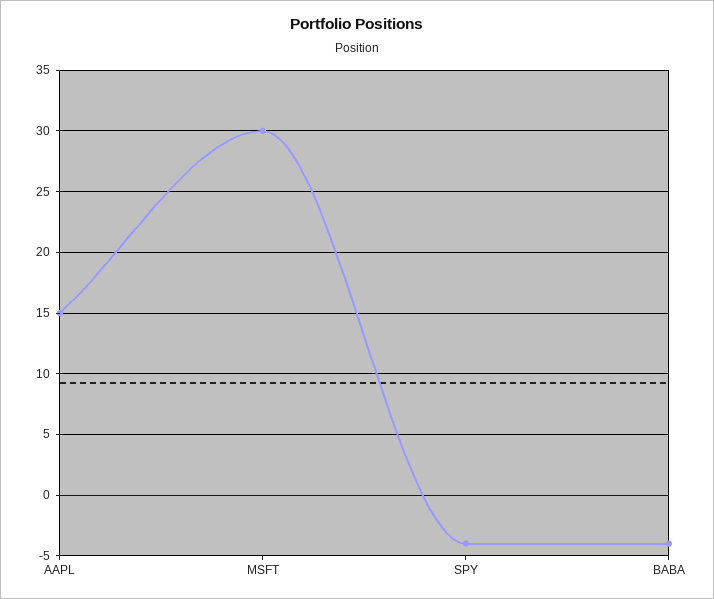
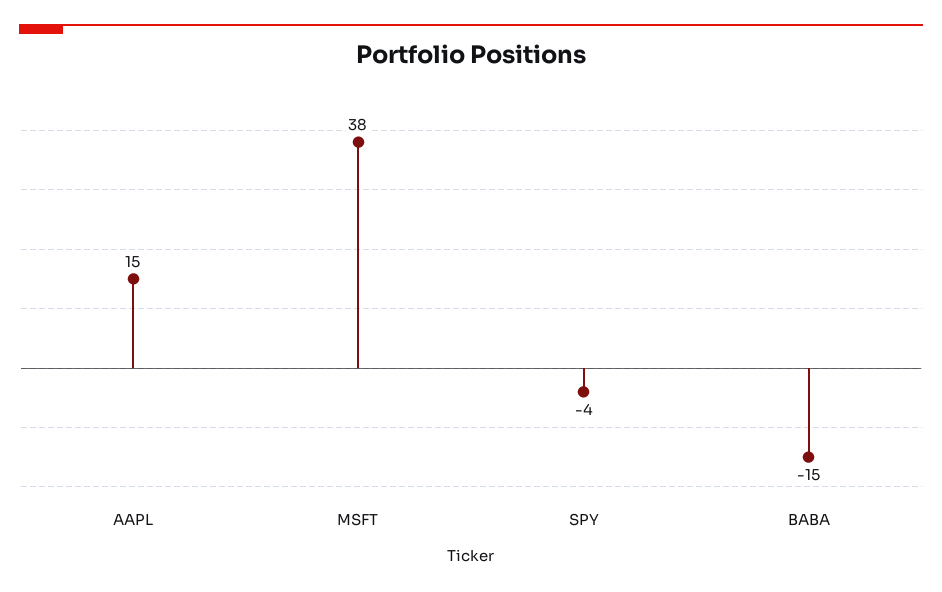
MSFT: 30 -> 38
BABA: -4 -> -15

